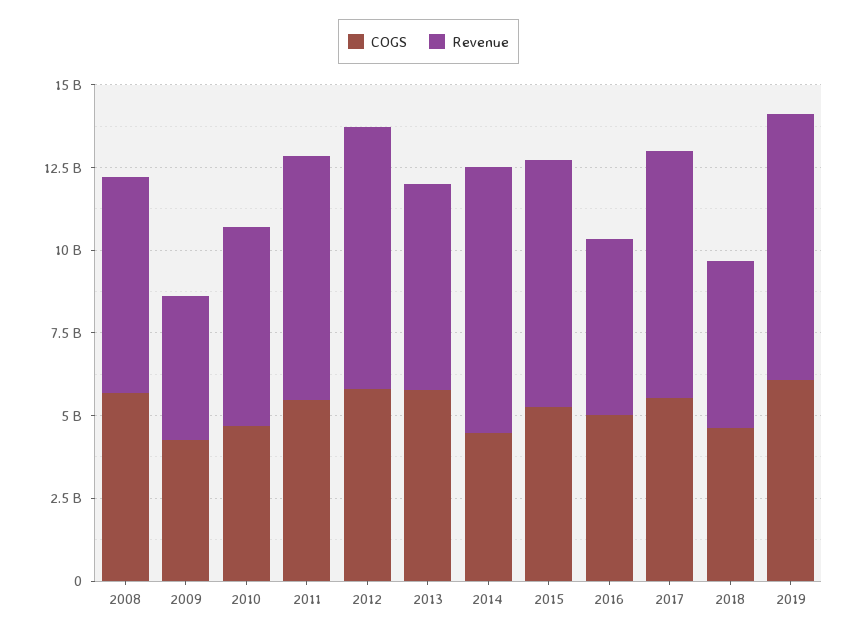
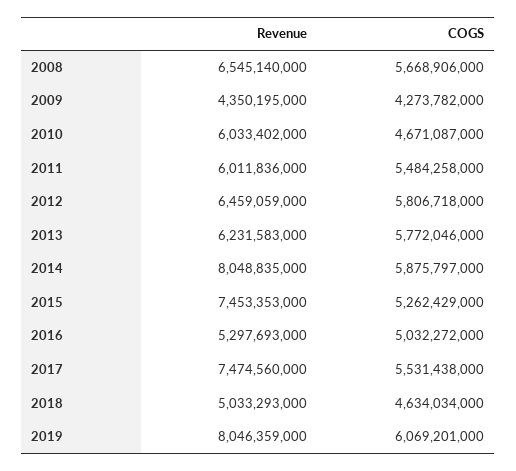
Revenue, 2011: 7500000000 -> 6011836000
Revenue, 2012: 8000000000 -> 6459059000
COGS, 2014: 4500000000 -> 5875797000

